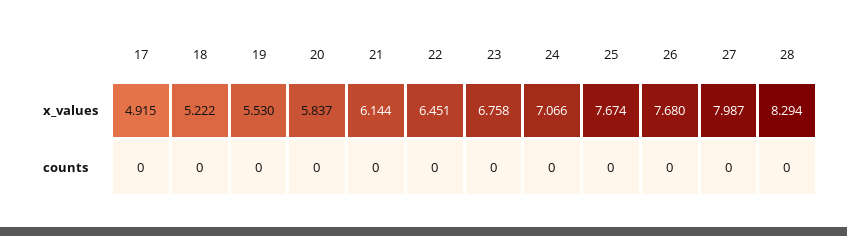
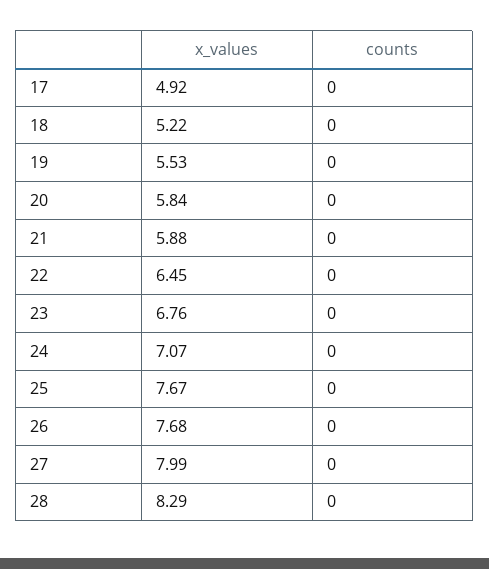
21, x_values: 6.144 -> 5.88

